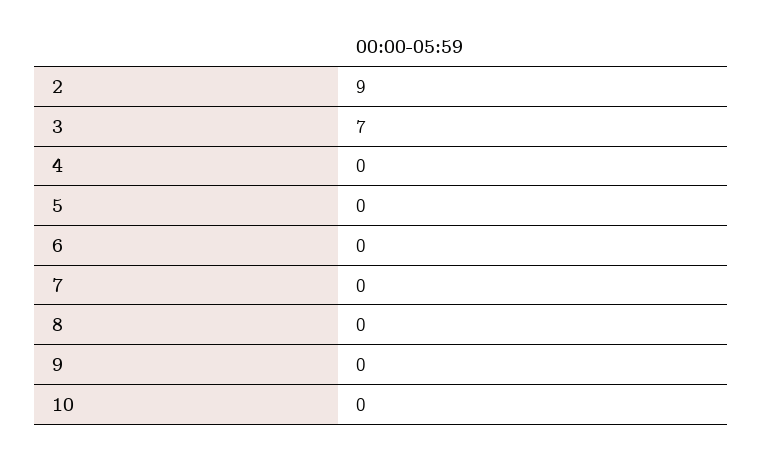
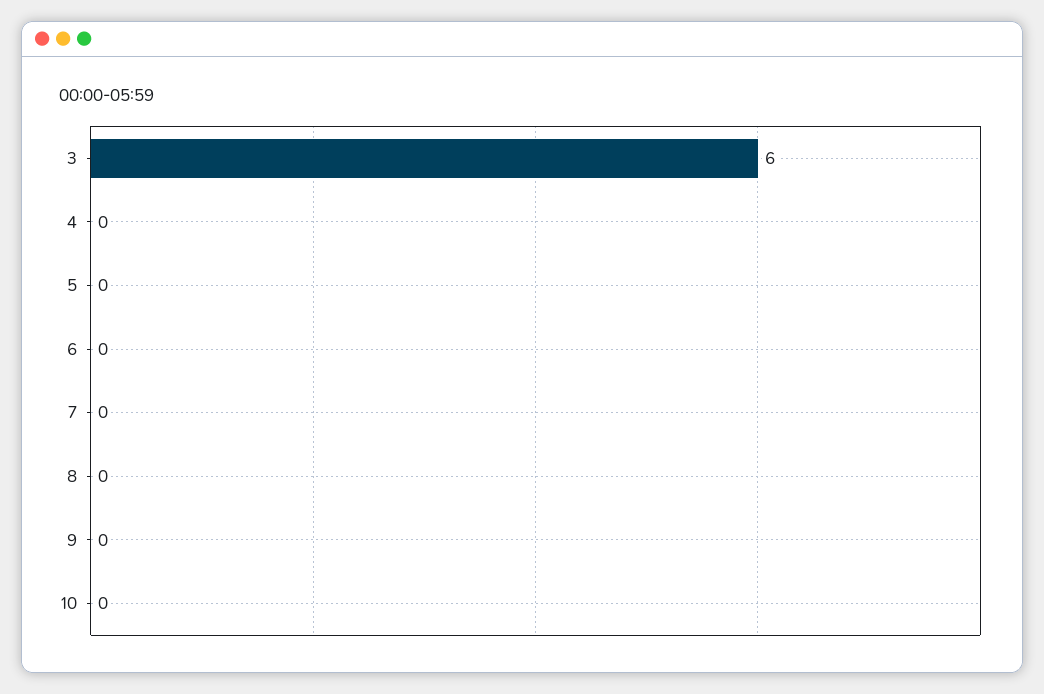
2: 9 -> none
3: 7 -> 6

